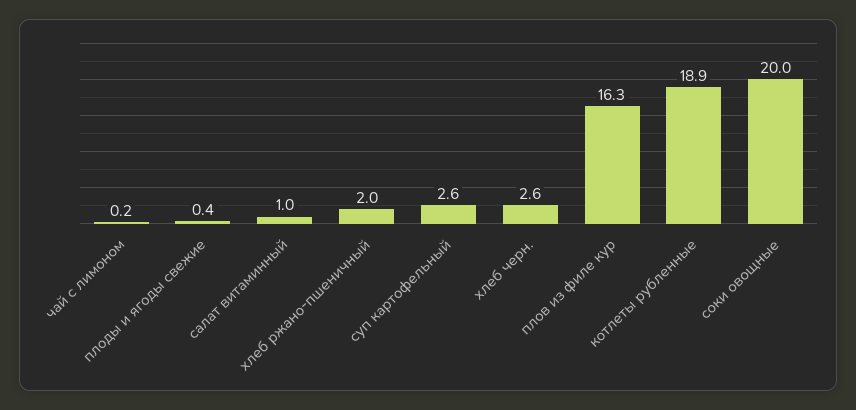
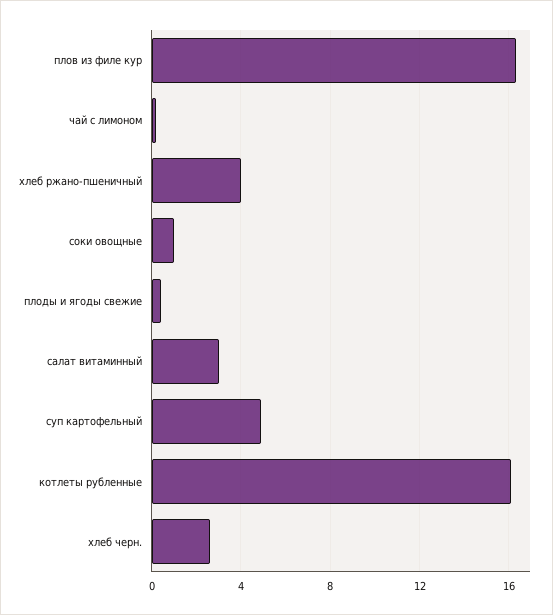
салат витаминный: 1 -> 3
хлеб ржано-пшеничный: 2 -> 4
суп картофельный: 2.6 -> 5
котлеты рубленные: 18.9 -> 16
соки овощные: 20 -> 1

